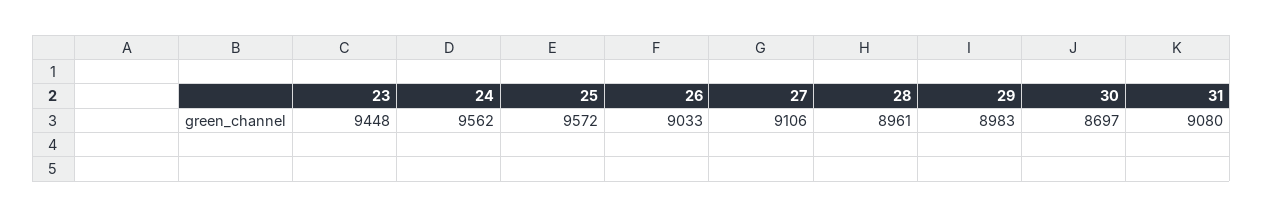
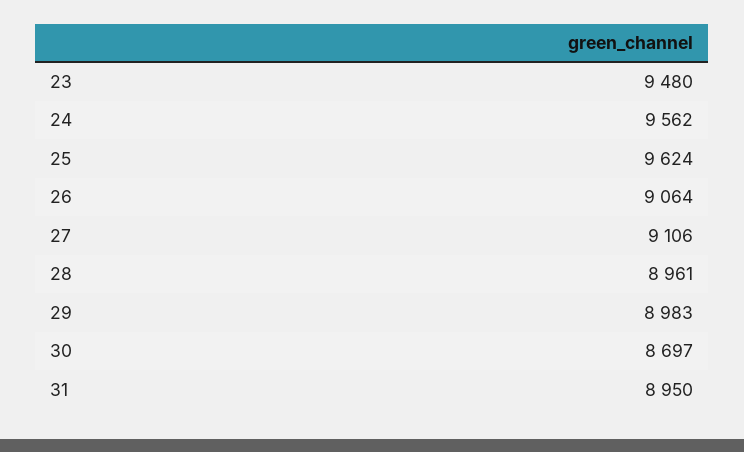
23: 9448 -> 9480
25: 9572 -> 9624
26: 9033 -> 9064
31: 9080 -> 8950

